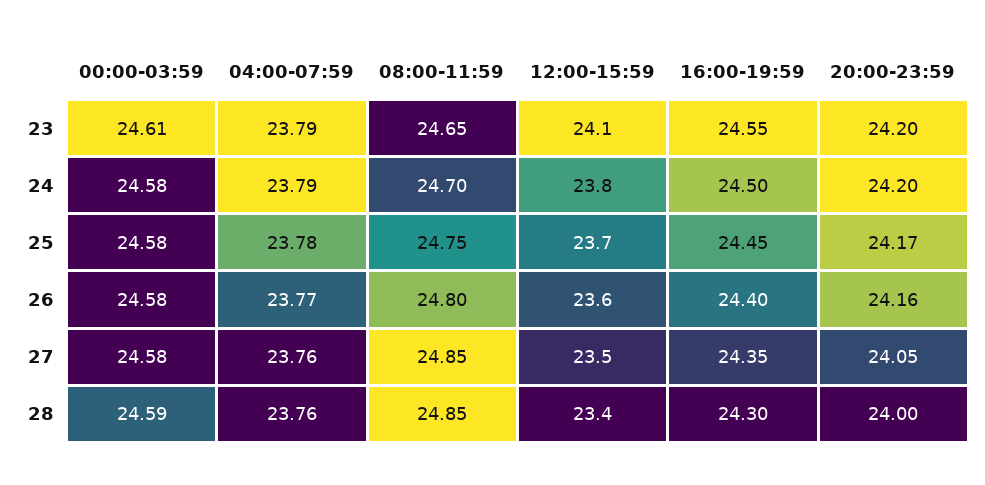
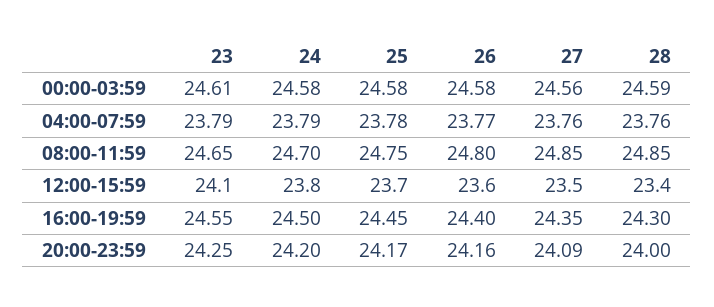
20:00-23:59, 23: 24.2 -> 24.25
00:00-03:59, 27: 24.58 -> 24.56
20:00-23:59, 27: 24.05 -> 24.09

